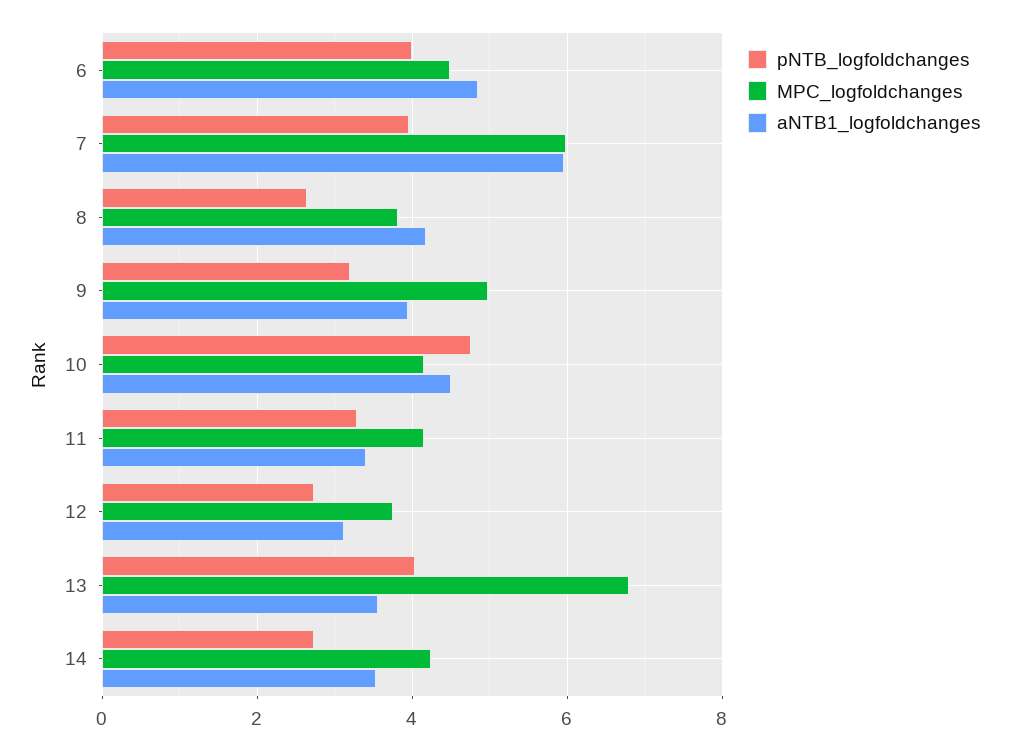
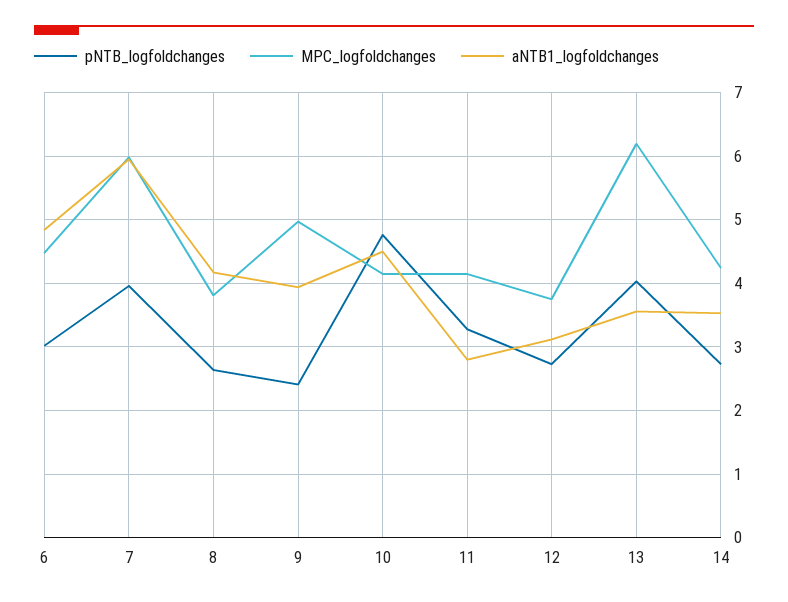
pNTB_logfoldchanges, 6: 4 -> 3
pNTB_logfoldchanges, 9: 3.2 -> 2.4
aNTB1_logfoldchanges, 11: 3.4 -> 2.8
MPC_logfoldchanges, 13: 6.8 -> 6.2

